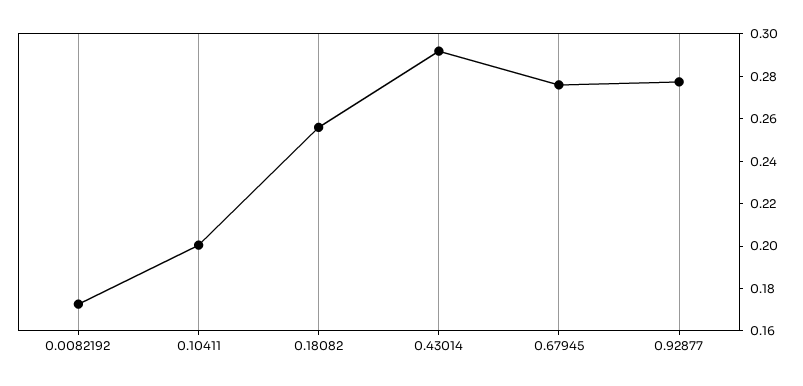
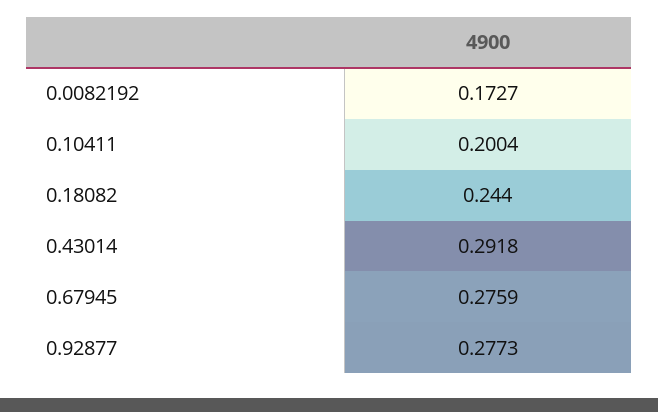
0.18082: 0.255 -> 0.244

